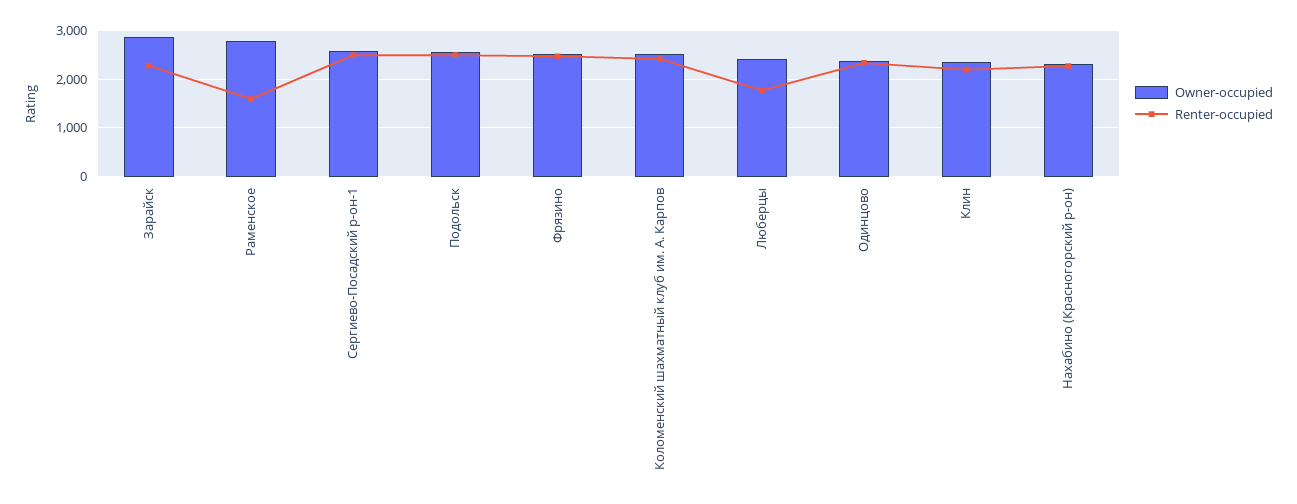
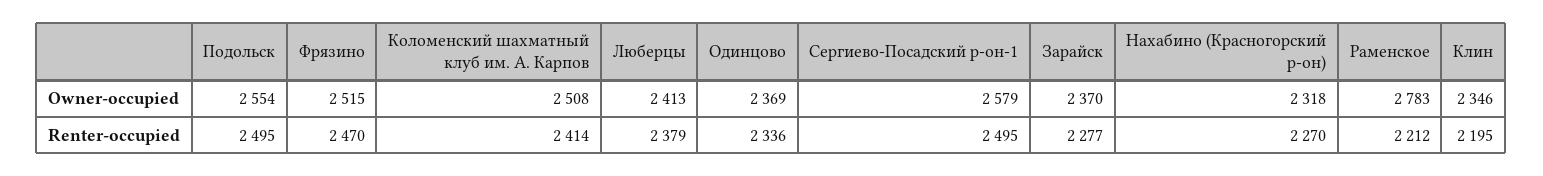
Owner-occupied, Зарайск: 2800 -> 2370
Renter-occupied, Раменское: 1600 -> 2212
Renter-occupied, Люберцы: 1800 -> 2379

